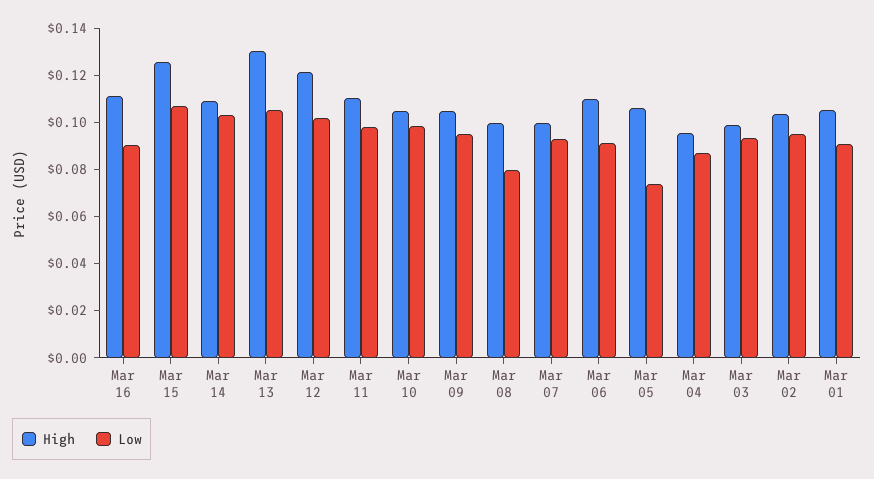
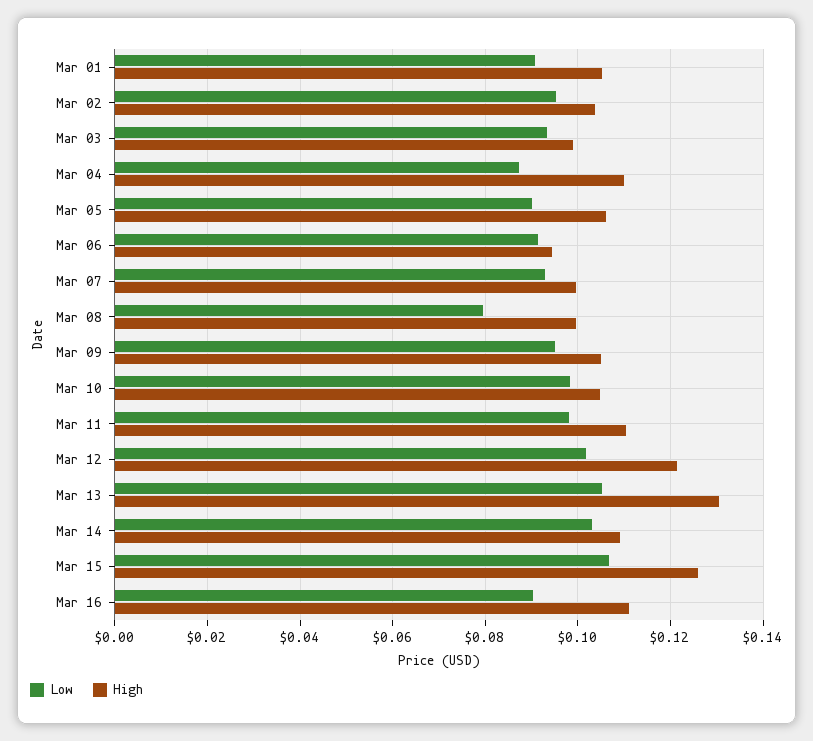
High, Mar 06: 0.11 -> 0.094
Low, Mar 05: 0.075 -> 0.09
High, Mar 04: 0.095 -> 0.11

